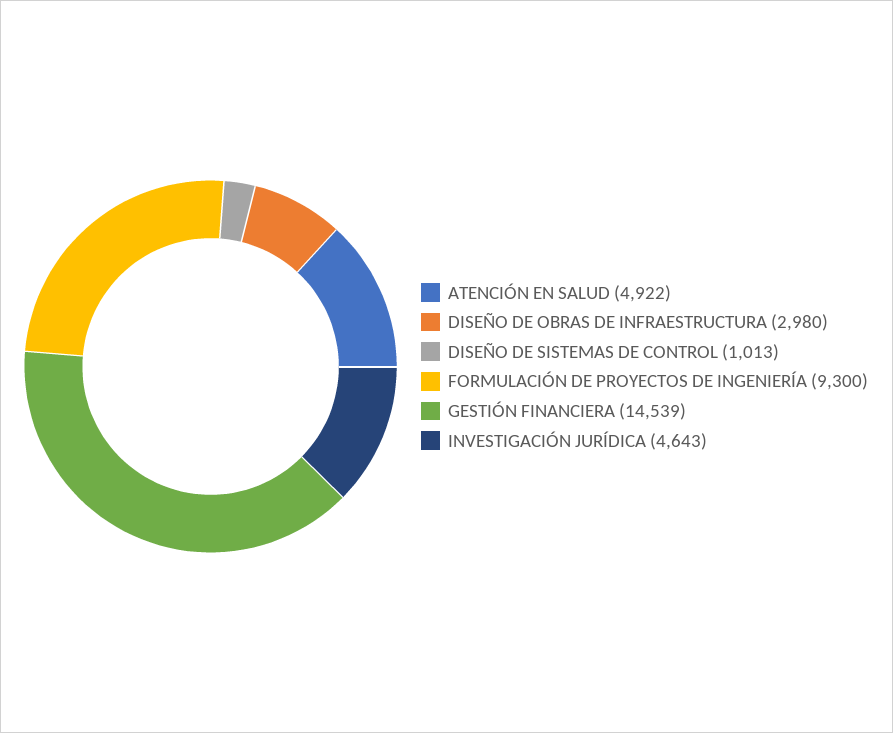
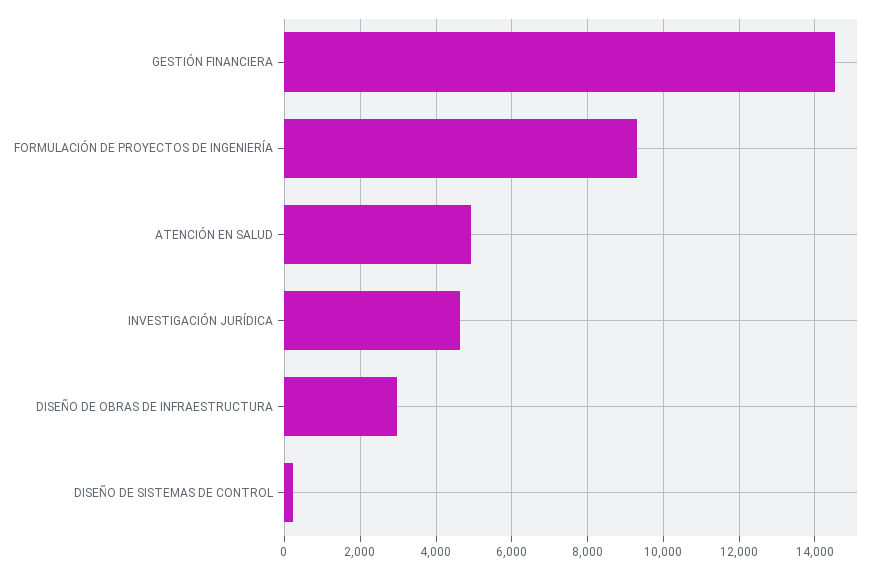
DISEÑO DE SISTEMAS DE CONTROL: 1013 -> 200

